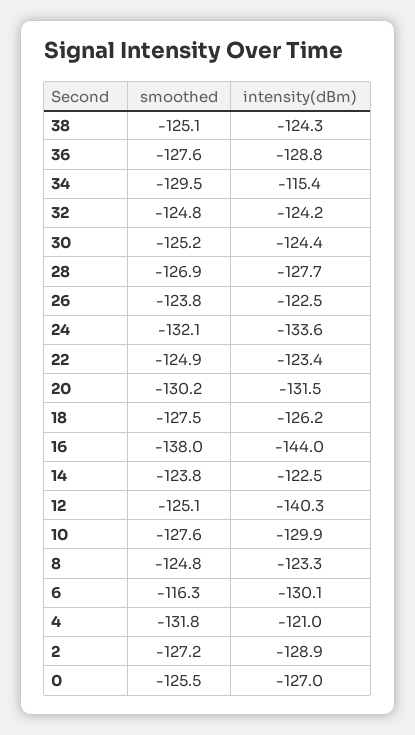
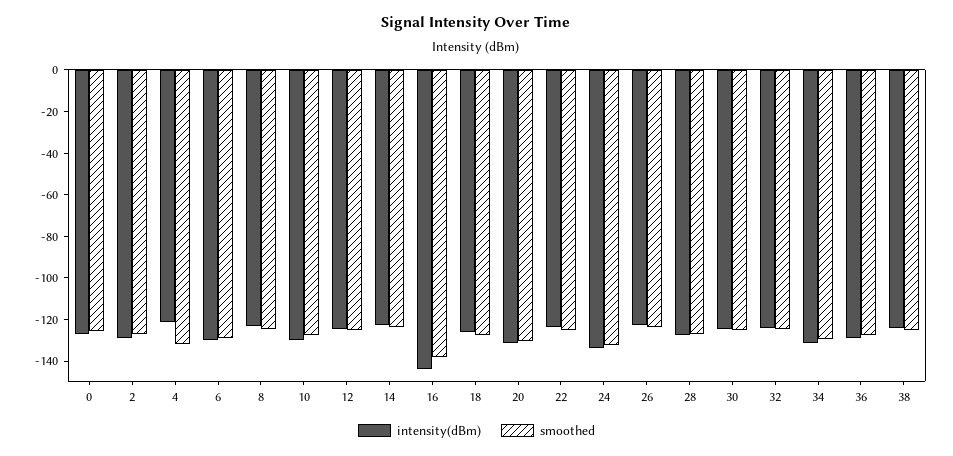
intensity(dBm), 34: -115.4 -> -130
intensity(dBm), 12: -140.3 -> -125
smoothed, 6: -116.3 -> -130

